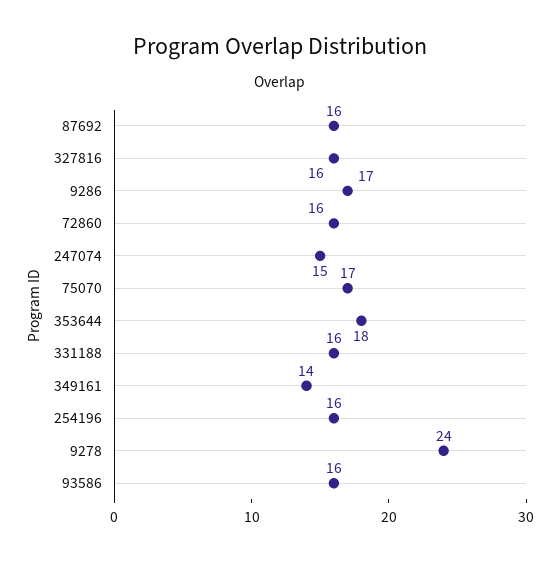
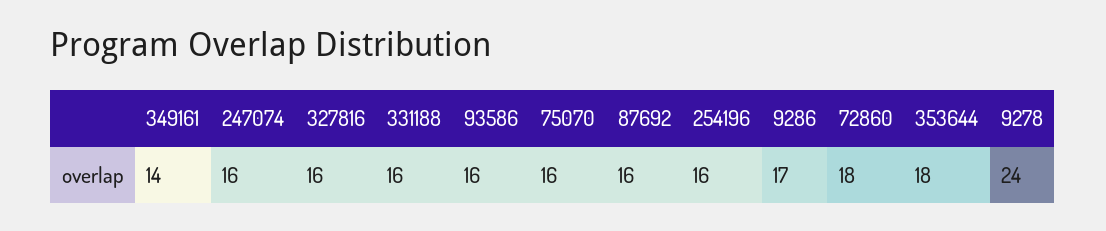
72860: 16 -> 18
247074: 15 -> 16
75070: 17 -> 16

